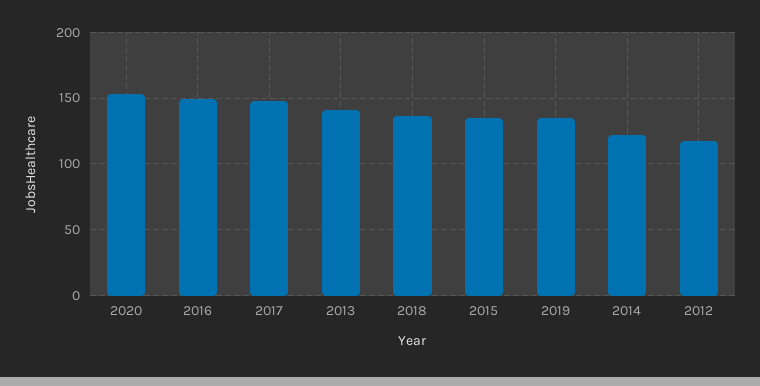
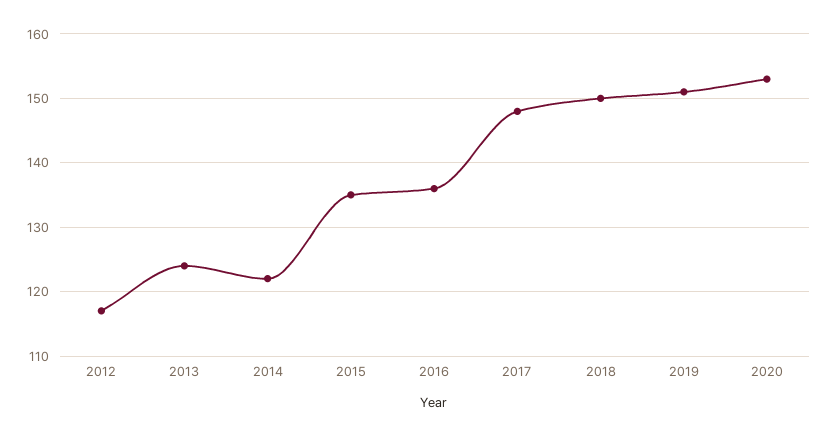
2016: 150 -> 136
2013: 140 -> 124
2018: 135 -> 150
2019: 135 -> 151

